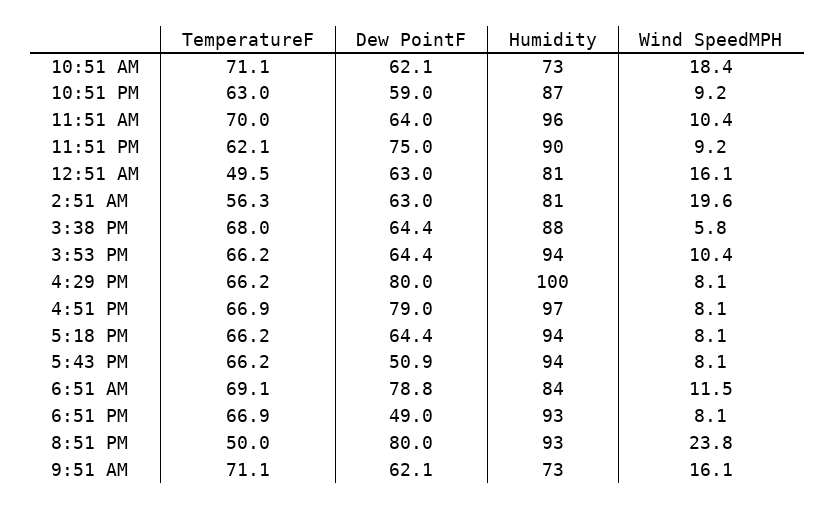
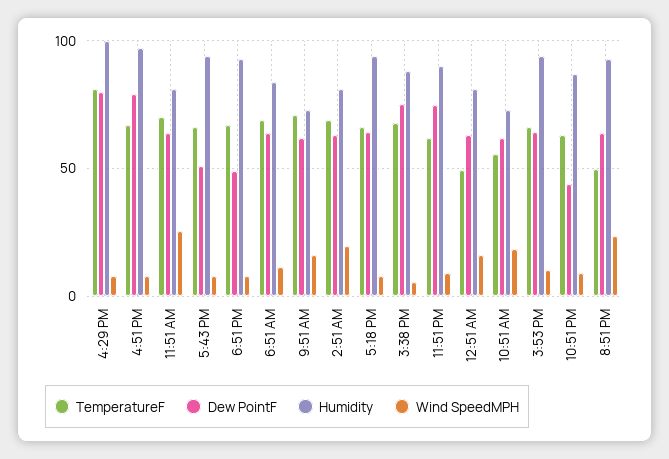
TemperatureF, 10:51 AM: 71.1 -> 55
Dew PointF, 10:51 PM: 59 -> 45
Humidity, 11:51 AM: 96 -> 80
Wind SpeedMPH, 11:51 AM: 10.4 -> 25
TemperatureF, 2:51 AM: 56.3 -> 70
Dew PointF, 3:38 PM: 64.4 -> 75
TemperatureF, 4:29 PM: 66.2 -> 80
Dew PointF, 6:51 AM: 78.8 -> 65
Dew PointF, 8:51 PM: 80 -> 65

